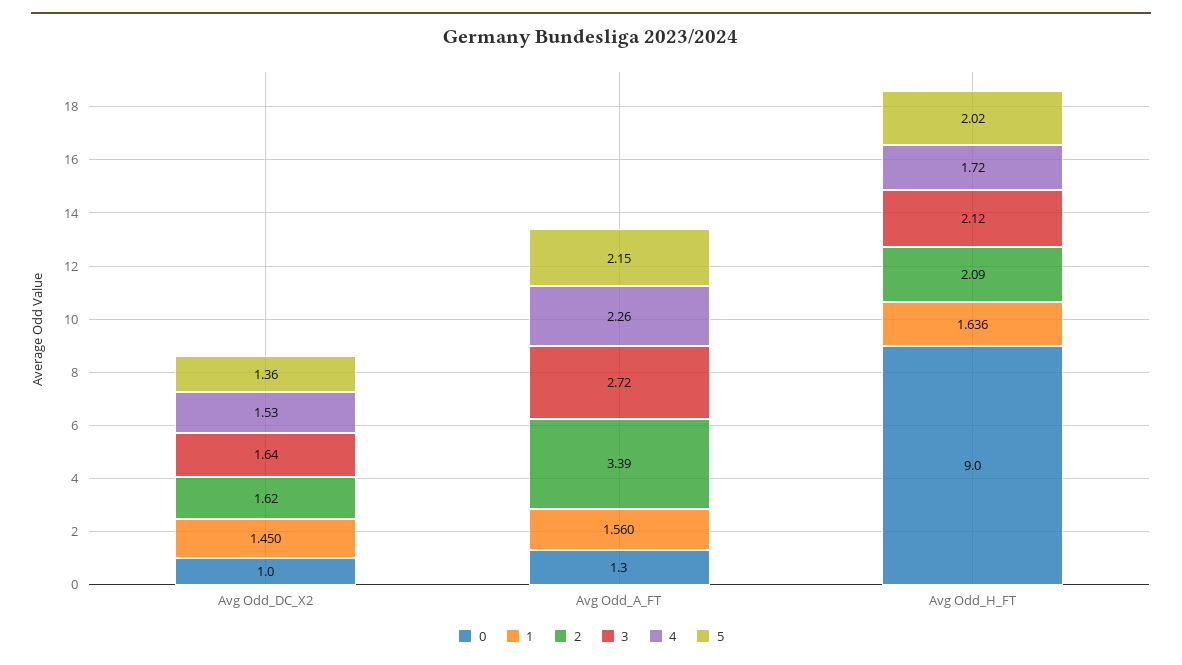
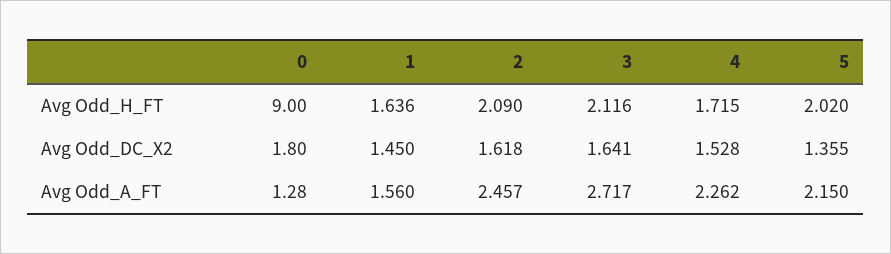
0, Avg Odd_DC_X2: 1 -> 1.8
2, Avg Odd_A_FT: 3.39 -> 2.457

